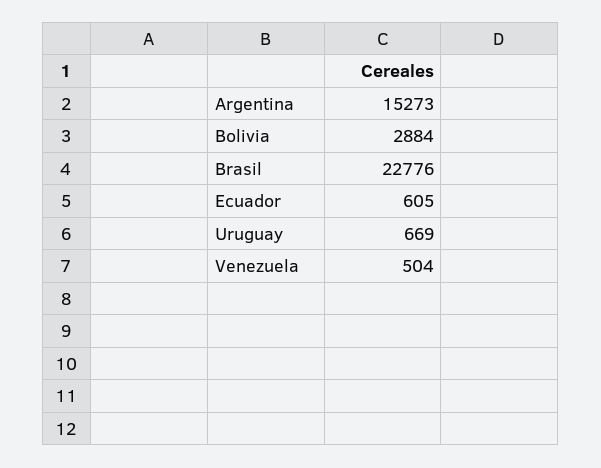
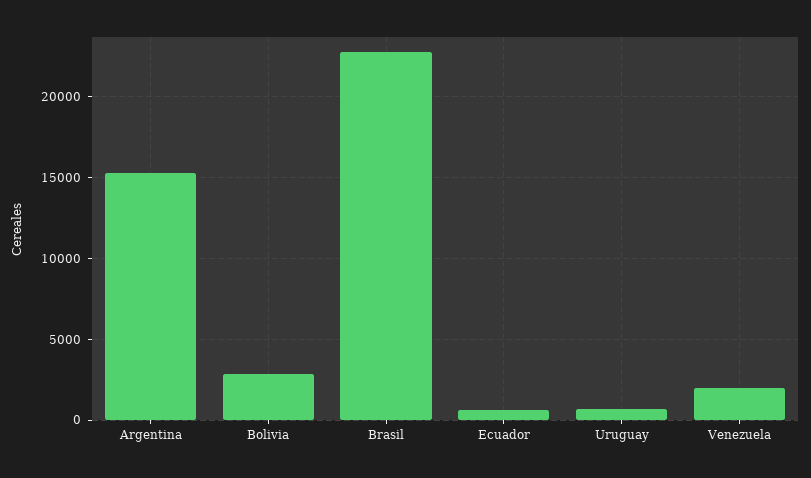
Venezuela: 504 -> 2000

